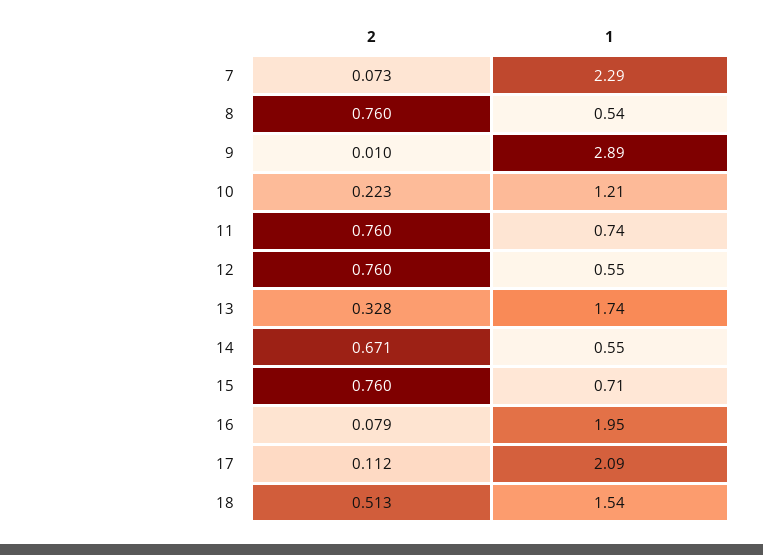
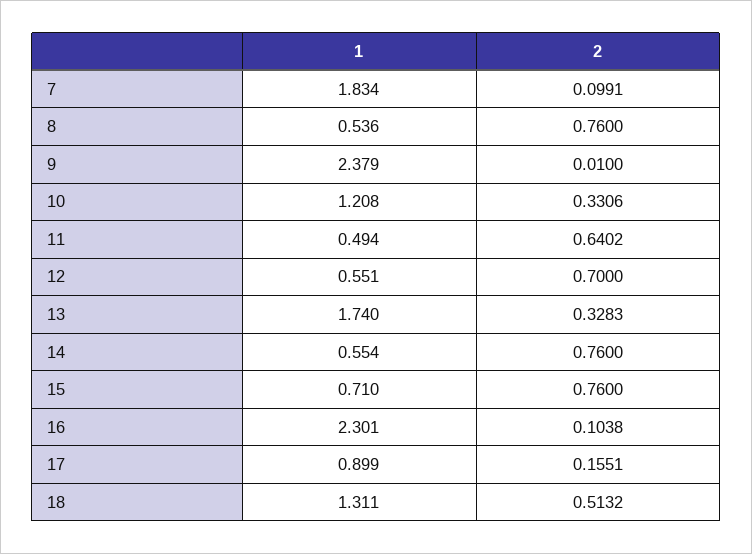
2, 7: 0.073 -> 0.0991
1, 7: 2.29 -> 1.834
1, 9: 2.89 -> 2.379
2, 10: 0.223 -> 0.3306
2, 11: 0.76 -> 0.6402
1, 11: 0.74 -> 0.494
2, 12: 0.76 -> 0.7
2, 14: 0.671 -> 0.76
2, 16: 0.079 -> 0.1038
1, 16: 1.95 -> 2.301
2, 17: 0.112 -> 0.1551
1, 17: 2.09 -> 0.899
1, 18: 1.54 -> 1.311

